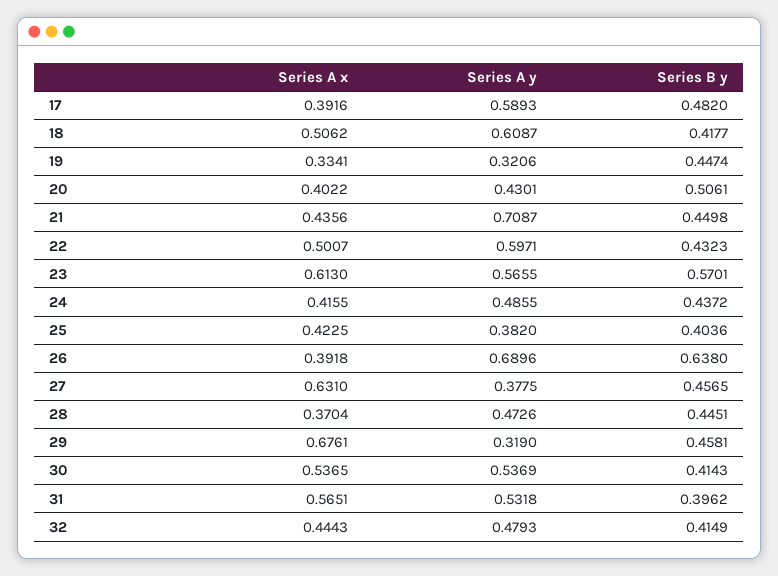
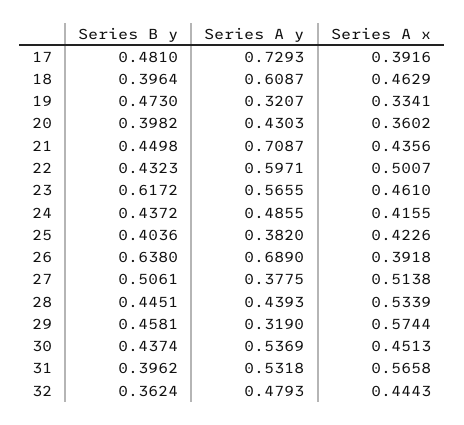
Series A y, 17: 0.5893 -> 0.7293
Series B y, 17: 0.482 -> 0.481
Series A x, 18: 0.5062 -> 0.4629
Series B y, 18: 0.4177 -> 0.3964
Series A y, 19: 0.3206 -> 0.3207
Series B y, 19: 0.4474 -> 0.473
Series A x, 20: 0.4022 -> 0.3602
Series A y, 20: 0.4301 -> 0.4303
Series B y, 20: 0.5061 -> 0.3982
Series A x, 23: 0.613 -> 0.461
Series B y, 23: 0.5701 -> 0.6172
Series A x, 25: 0.4225 -> 0.4226
Series A y, 26: 0.6896 -> 0.689
Series A x, 27: 0.631 -> 0.5138
Series B y, 27: 0.4565 -> 0.5061
Series A x, 28: 0.3704 -> 0.5339
Series A y, 28: 0.4726 -> 0.4393
Series A x, 29: 0.6761 -> 0.5744
Series A x, 30: 0.5365 -> 0.4513
Series B y, 30: 0.4143 -> 0.4374
Series A x, 31: 0.5651 -> 0.5658
Series B y, 32: 0.4149 -> 0.3624

